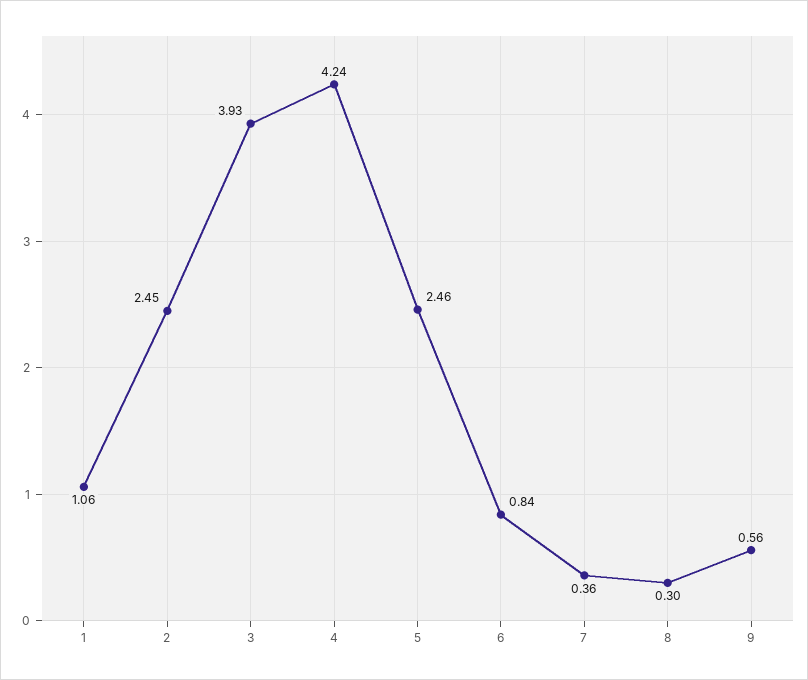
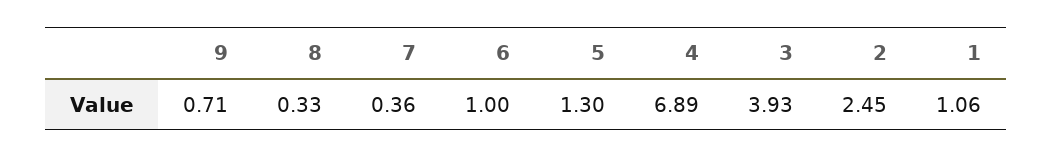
4: 4.24 -> 6.89
5: 2.46 -> 1.3
6: 0.84 -> 1
8: 0.3 -> 0.33
9: 0.56 -> 0.71

